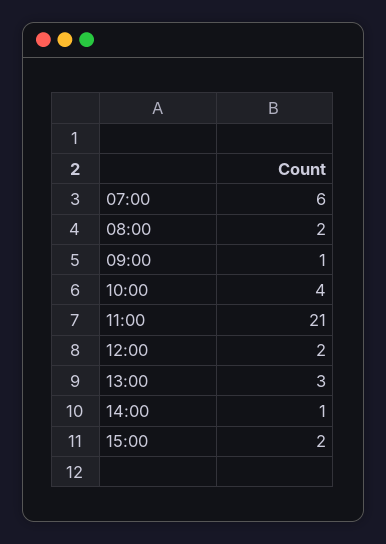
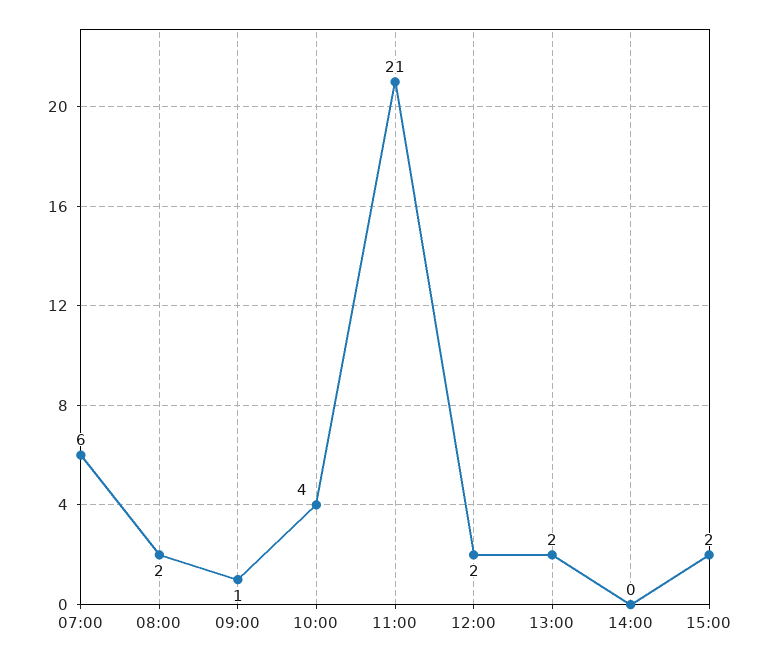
13:00: 3 -> 2
14:00: 1 -> 0

